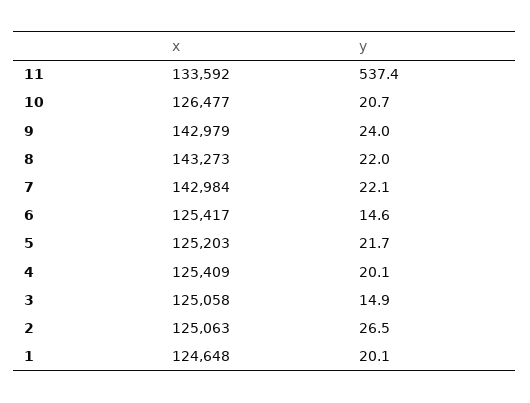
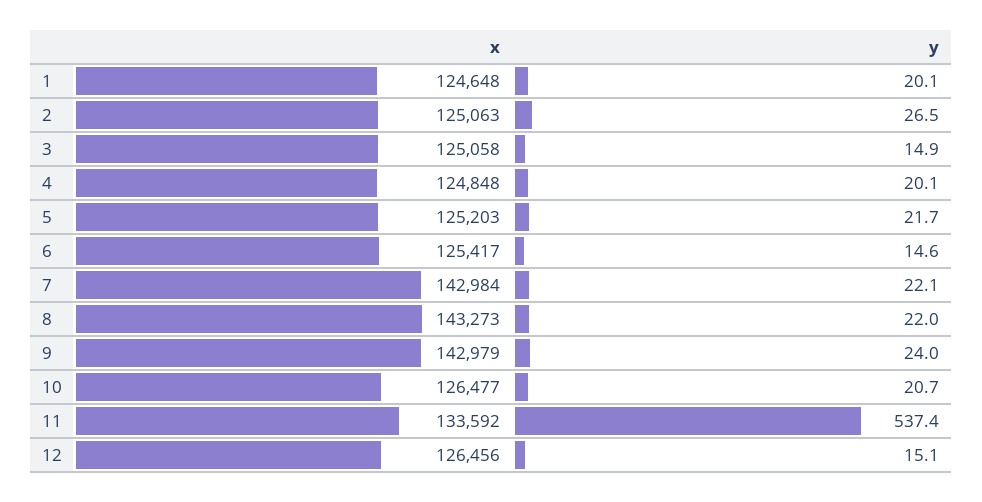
x, 4: 125409 -> 124848
x, 12: none -> 126456
y, 12: none -> 15.1

